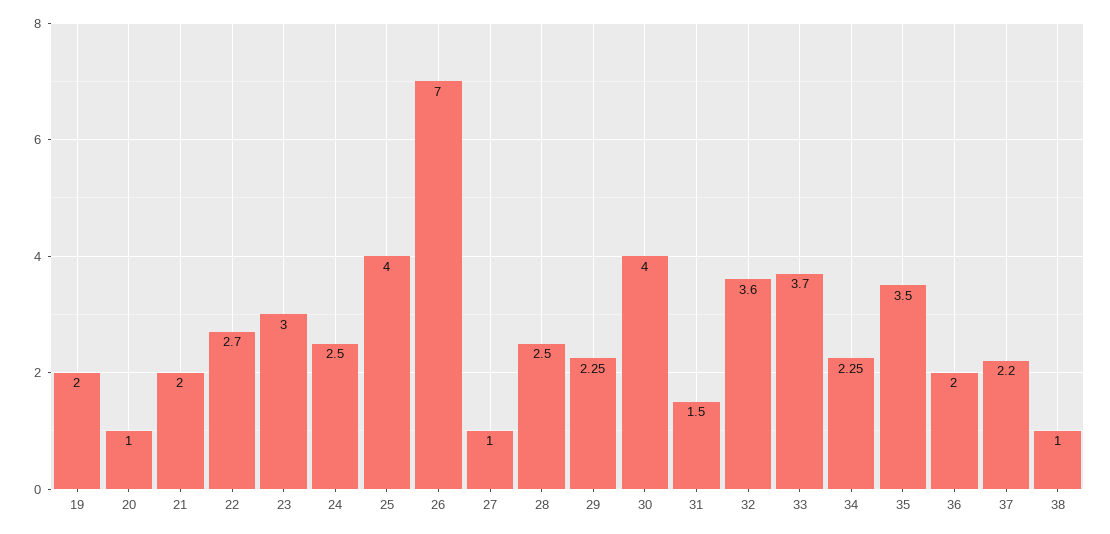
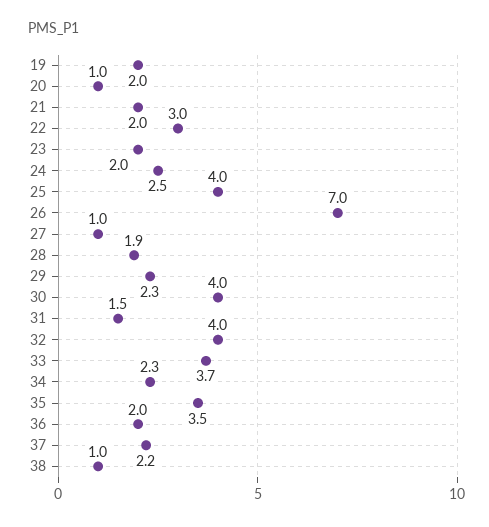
22: 2.7 -> 3
23: 3 -> 2
28: 2.5 -> 1.9
32: 3.6 -> 4

